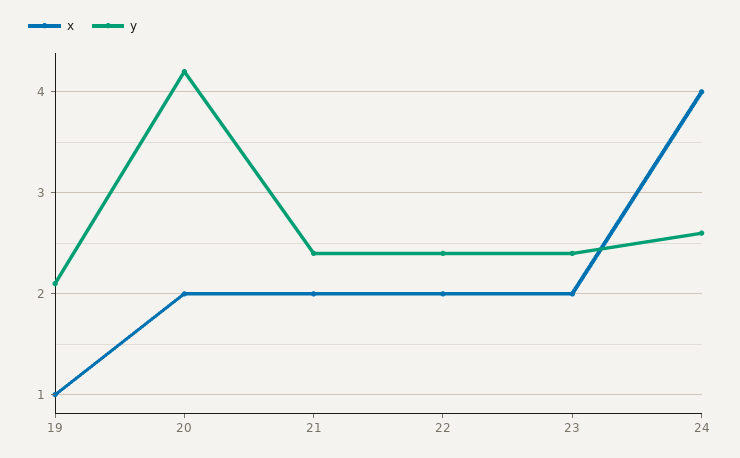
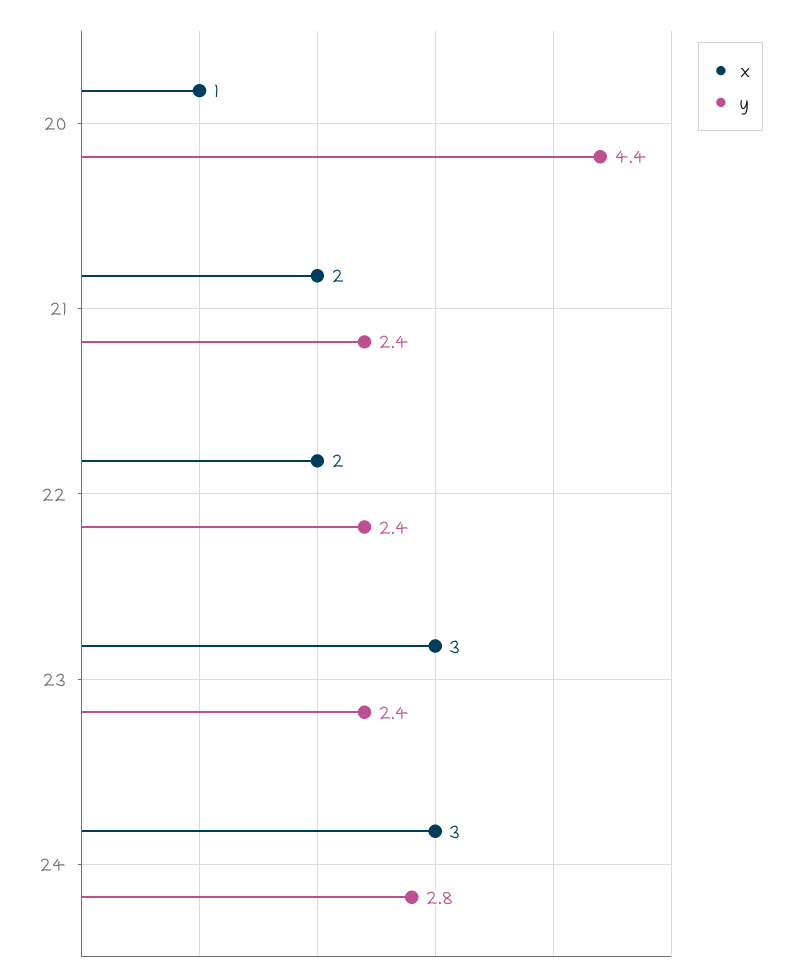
x, 19: 1 -> none
y, 19: 2.1 -> none
x, 20: 2 -> 1
y, 20: 4.2 -> 4.4
x, 23: 2 -> 3
x, 24: 4 -> 3
y, 24: 2.6 -> 2.8

